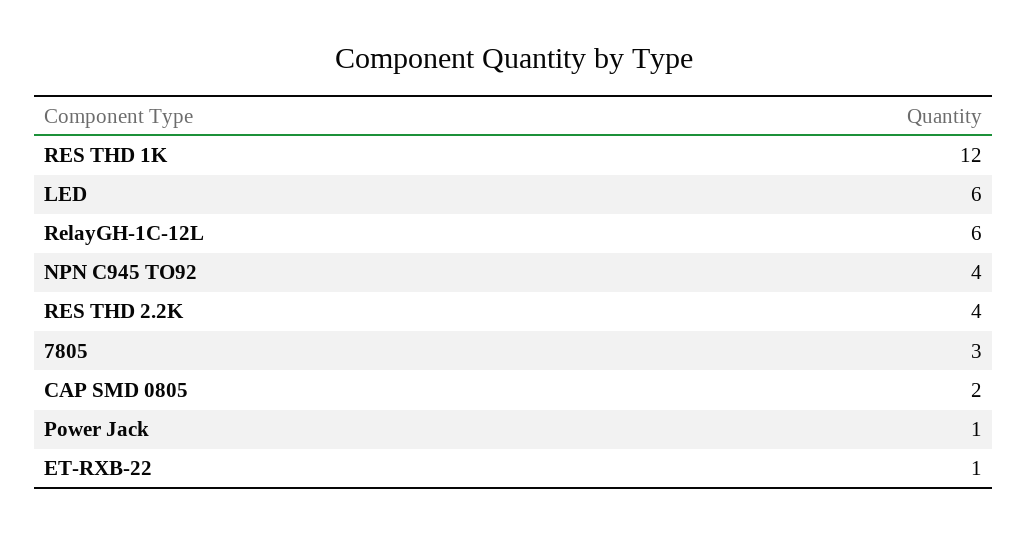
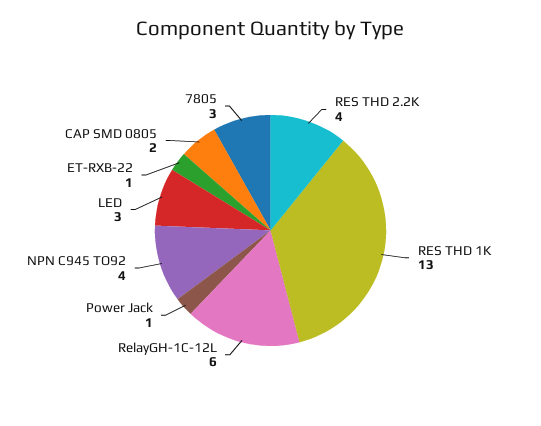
RES THD 1K: 12 -> 13
LED: 6 -> 3

